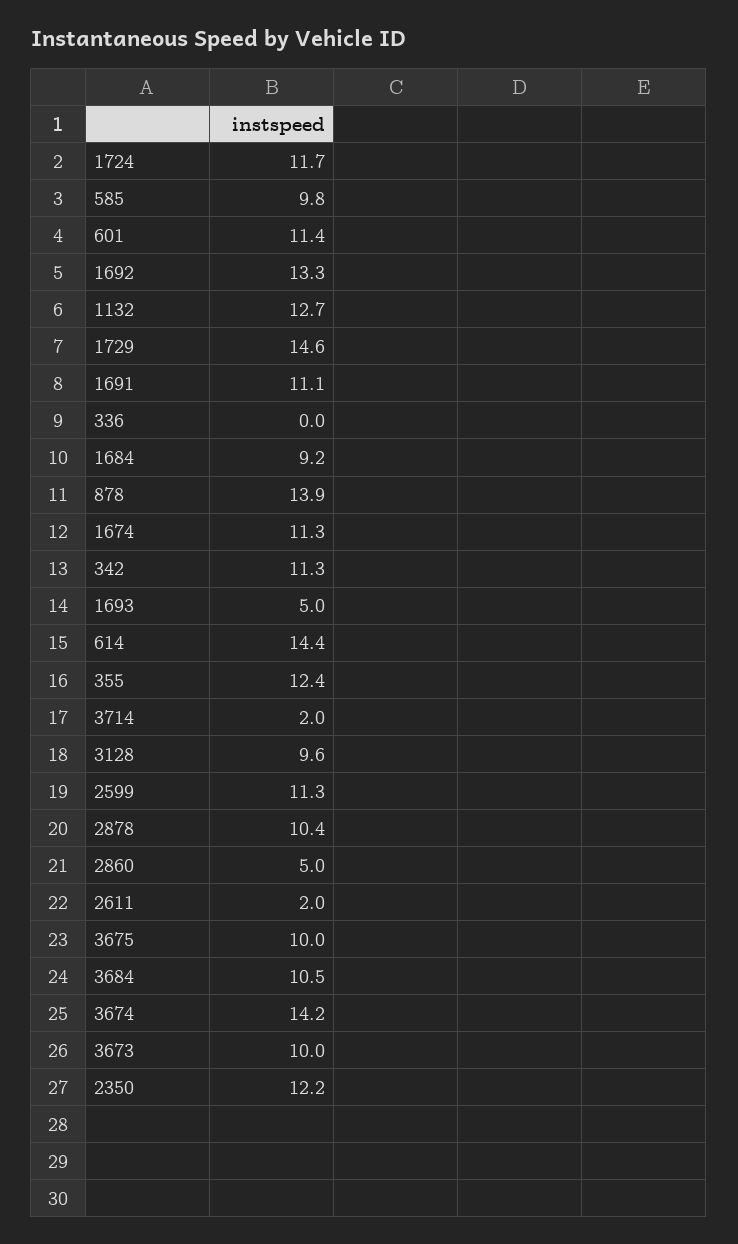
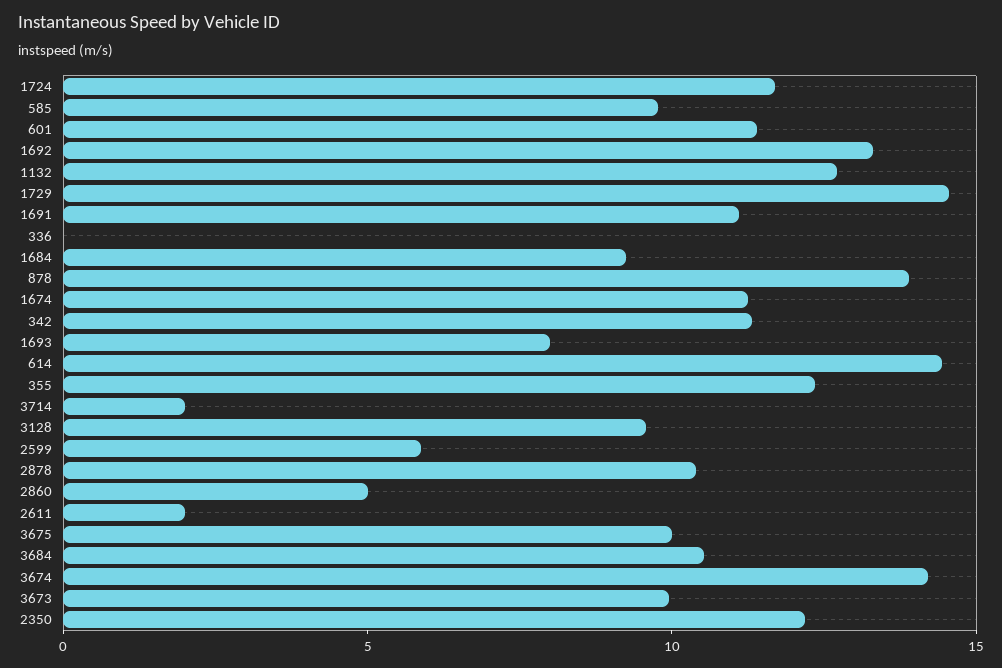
1693: 5 -> 8
2599: 11.3 -> 6

